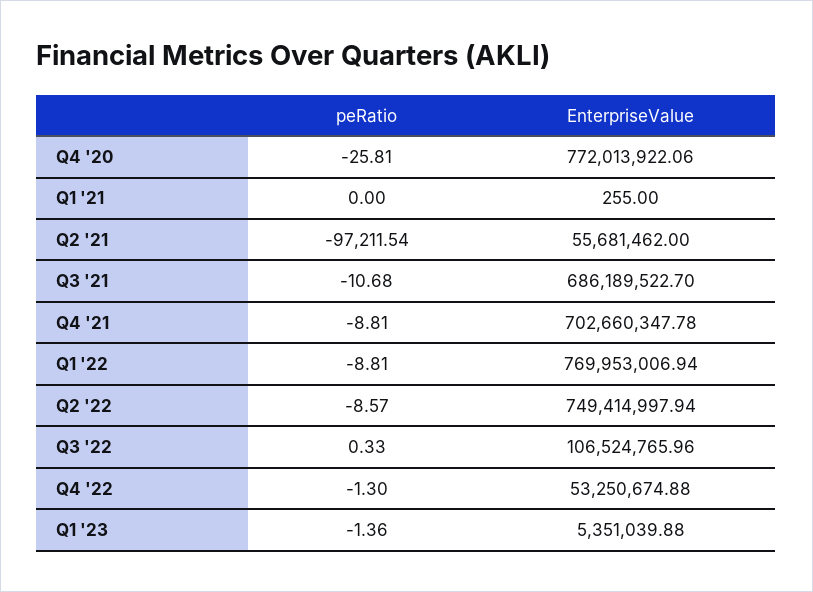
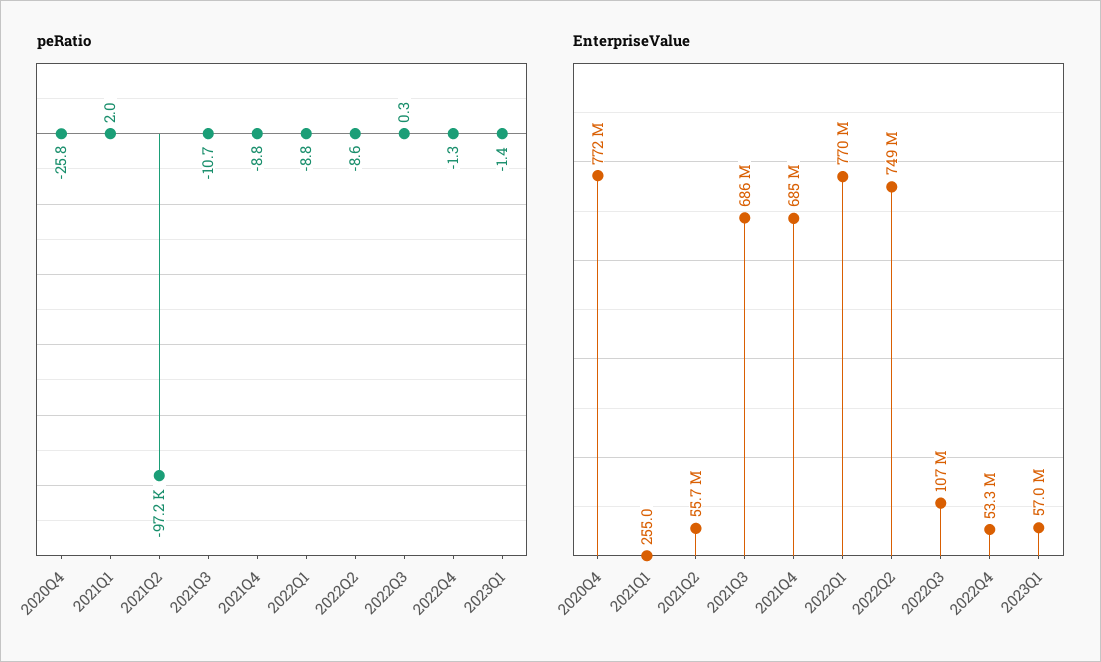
peRatio, Q1 '21: 0 -> 2
EnterpriseValue, Q4 '21: 702660347.78 -> 685000000
EnterpriseValue, Q1 '23: 5351039.88 -> 57000000

